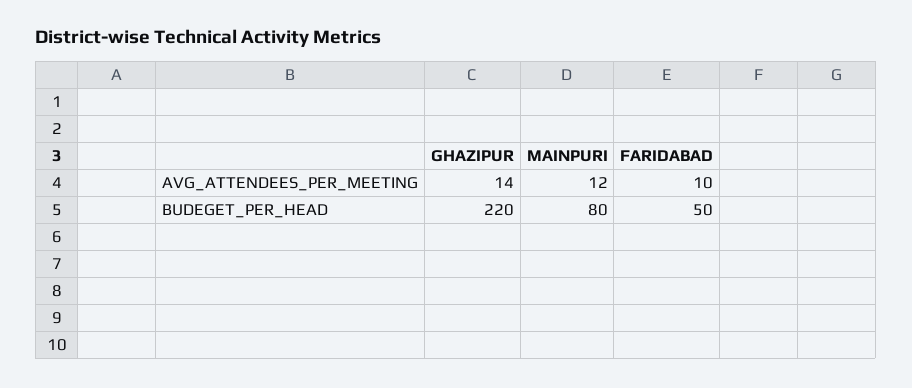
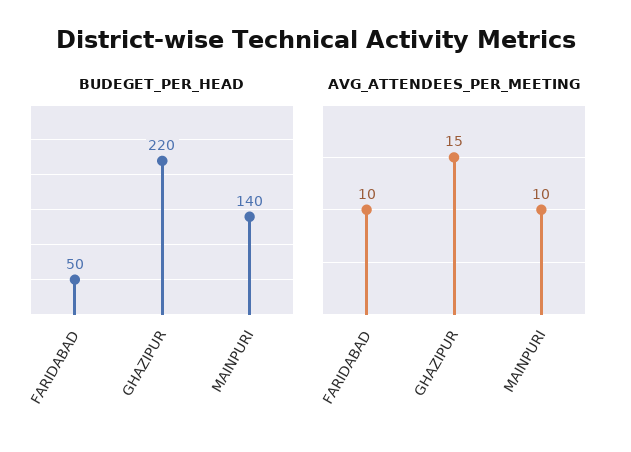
AVG_ATTENDEES_PER_MEETING, GHAZIPUR: 14 -> 15
AVG_ATTENDEES_PER_MEETING, MAINPURI: 12 -> 10
BUDEGET_PER_HEAD, MAINPURI: 80 -> 140

